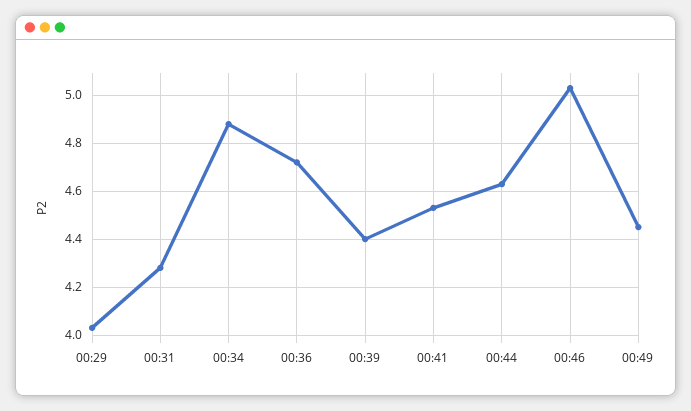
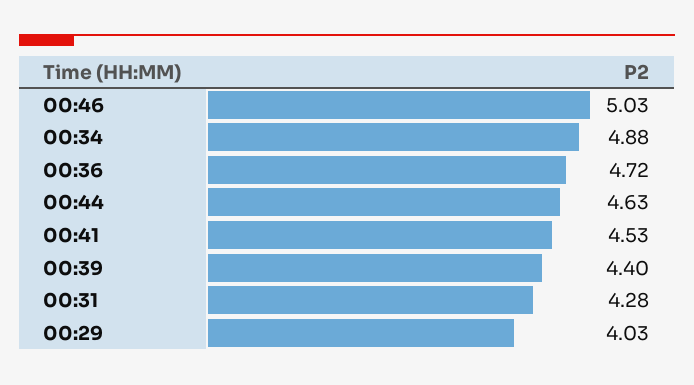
00:49: 4.45 -> none

